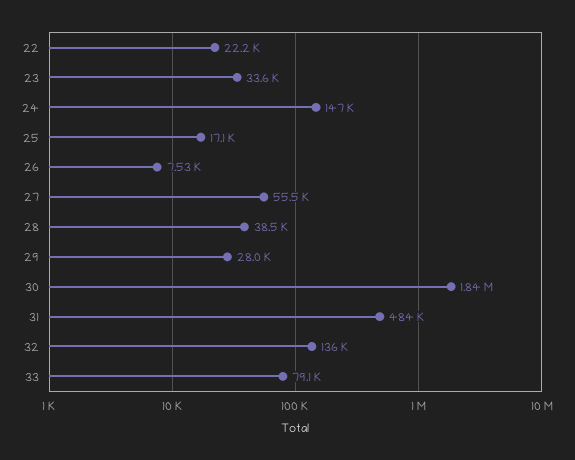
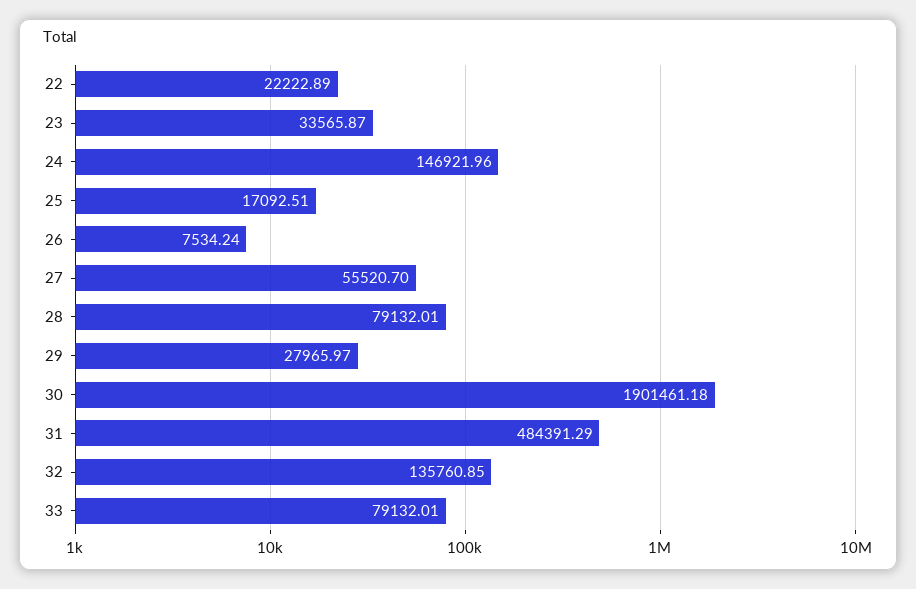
28: 38500 -> 79132.01
30: 1840000 -> 1901461.18

